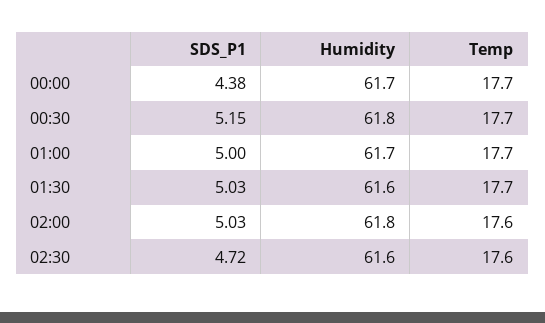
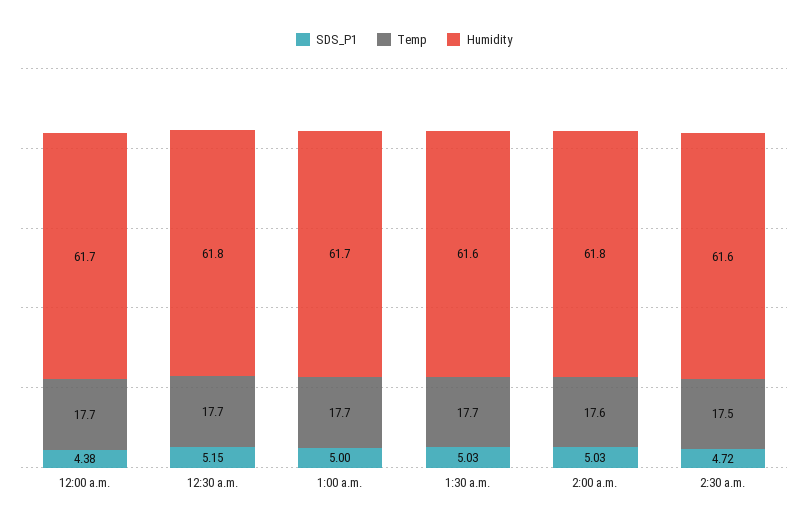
Temp, 02:30: 17.6 -> 17.5

